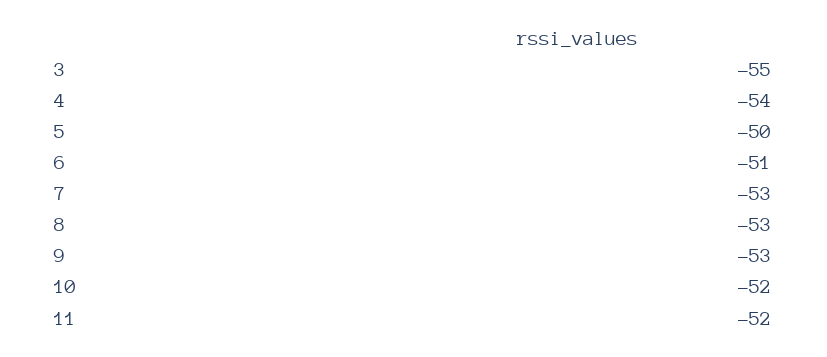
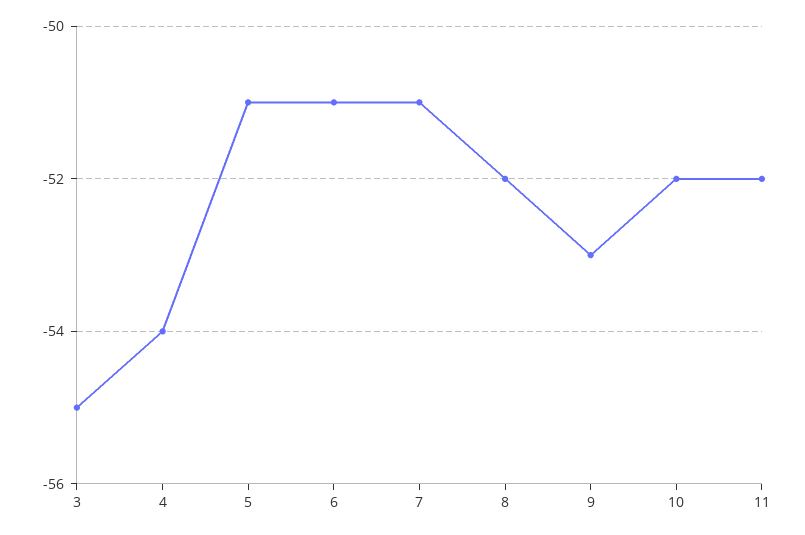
5: -50 -> -51
7: -53 -> -51
8: -53 -> -52

